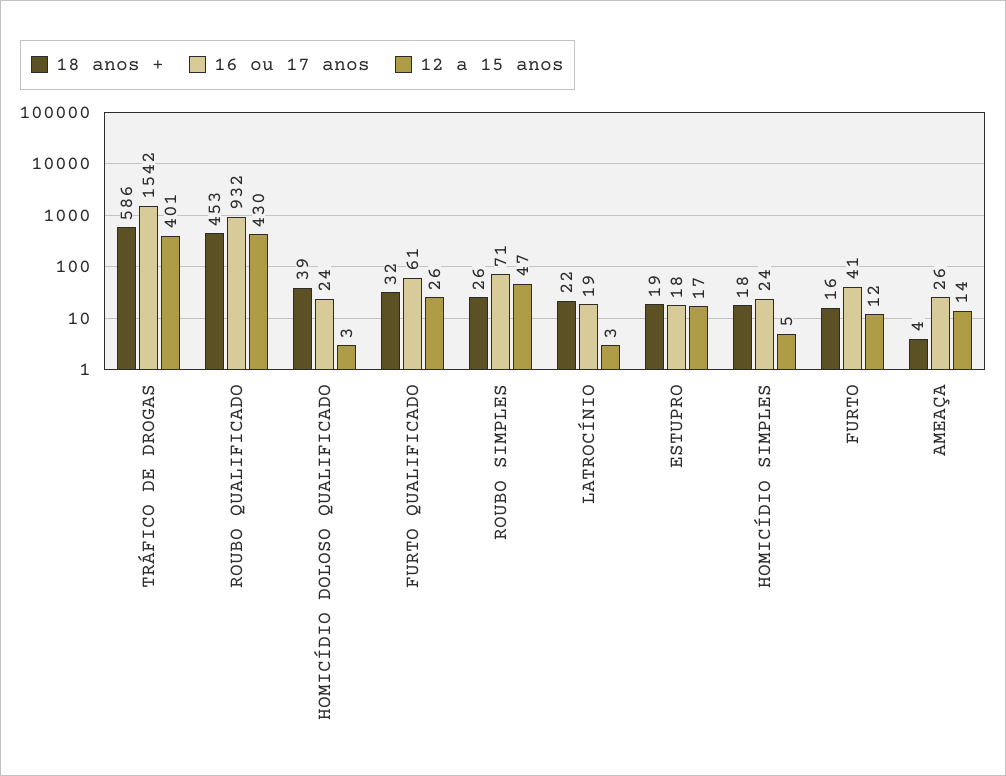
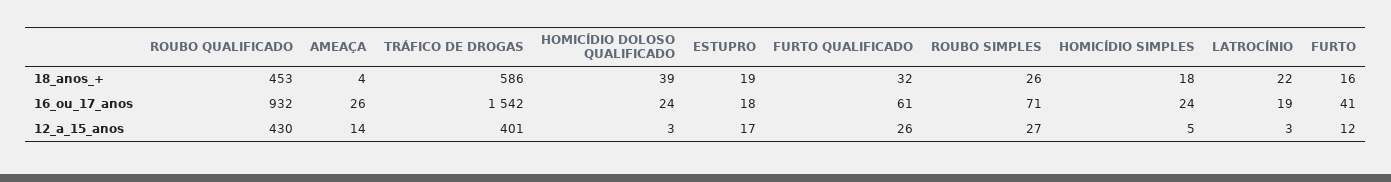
12 a 15 anos, ROUBO SIMPLES: 47 -> 27

